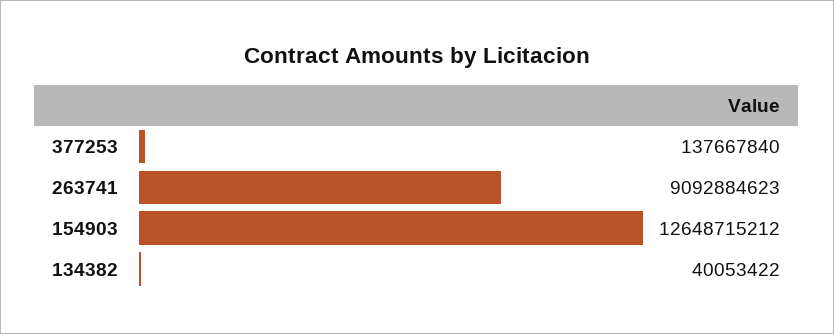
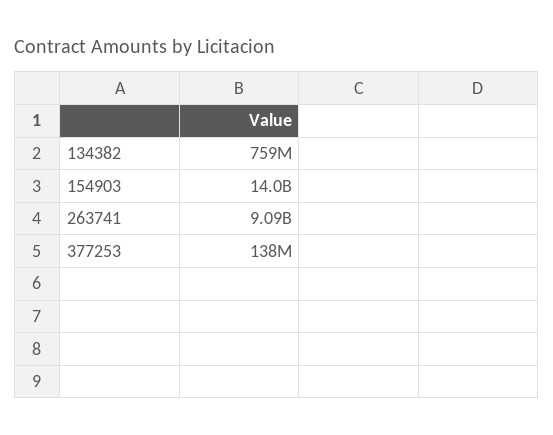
154903: 12648715212 -> 14000000000
134382: 40053422 -> 759000000

